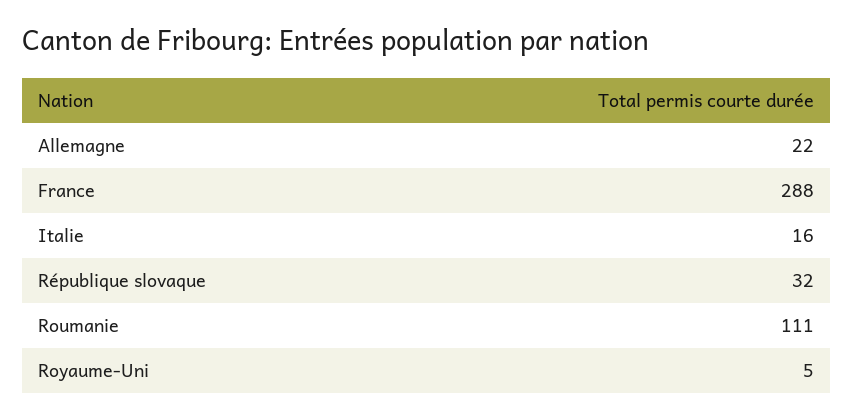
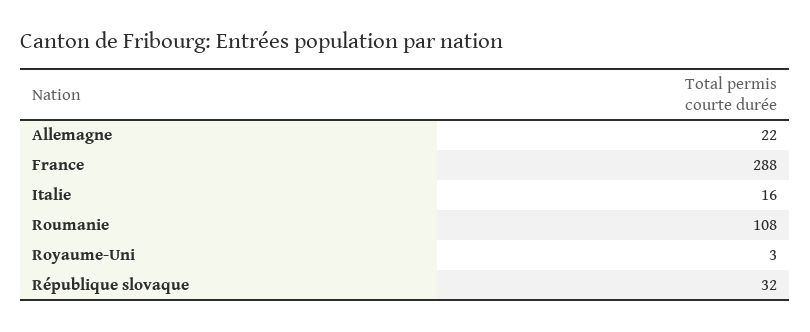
Roumanie: 111 -> 108
Royaume-Uni: 5 -> 3

